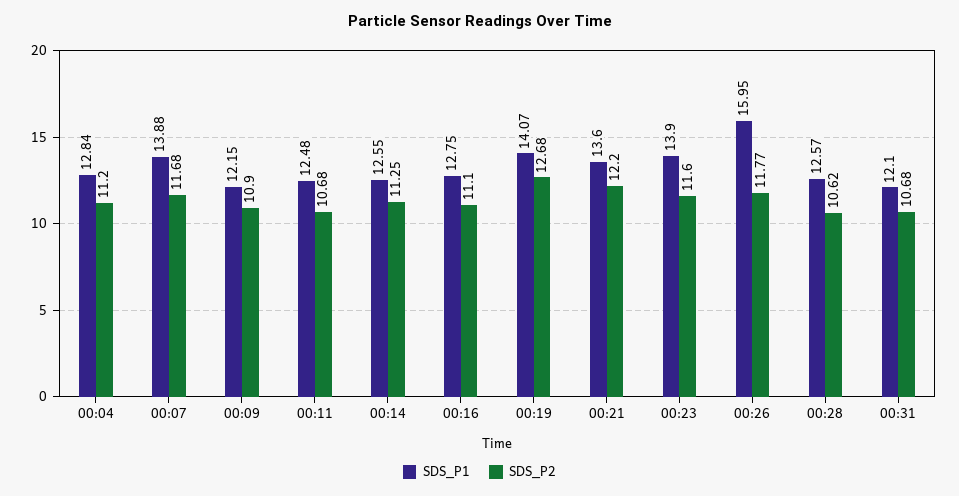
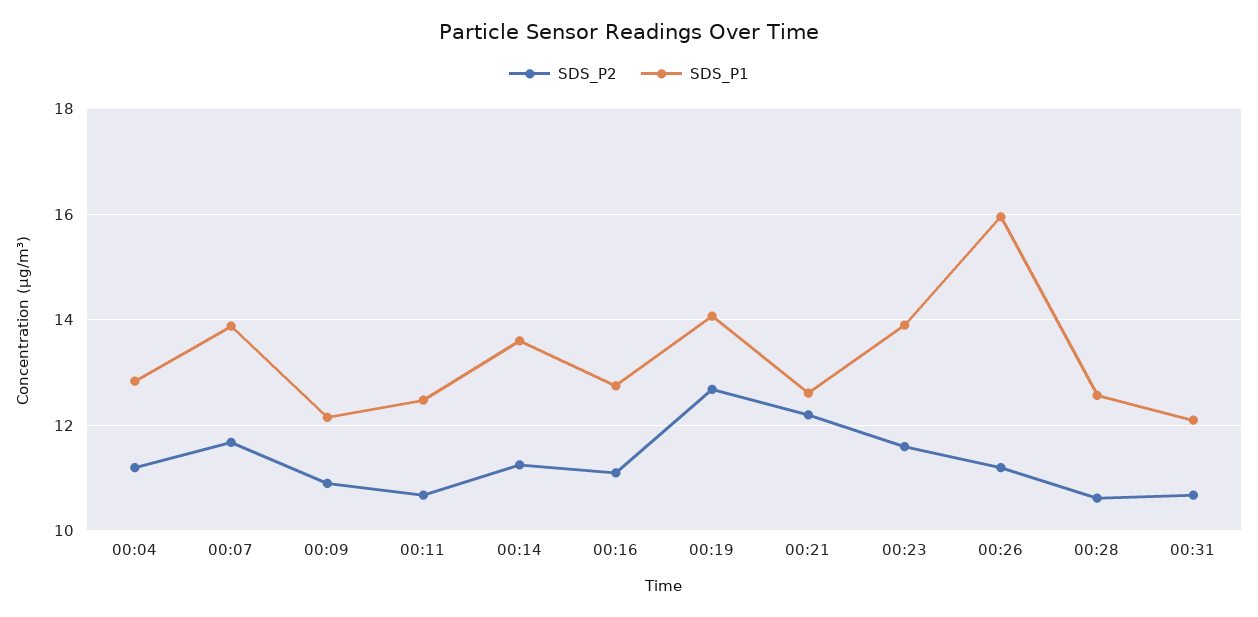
SDS_P1, 00:14: 12.55 -> 13.6
SDS_P1, 00:21: 13.6 -> 12.6
SDS_P2, 00:26: 11.77 -> 11.2

